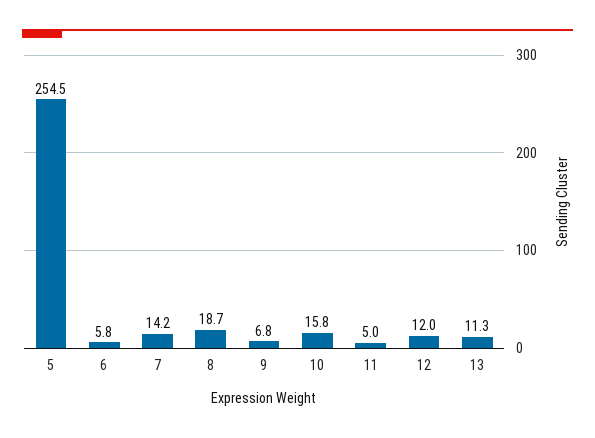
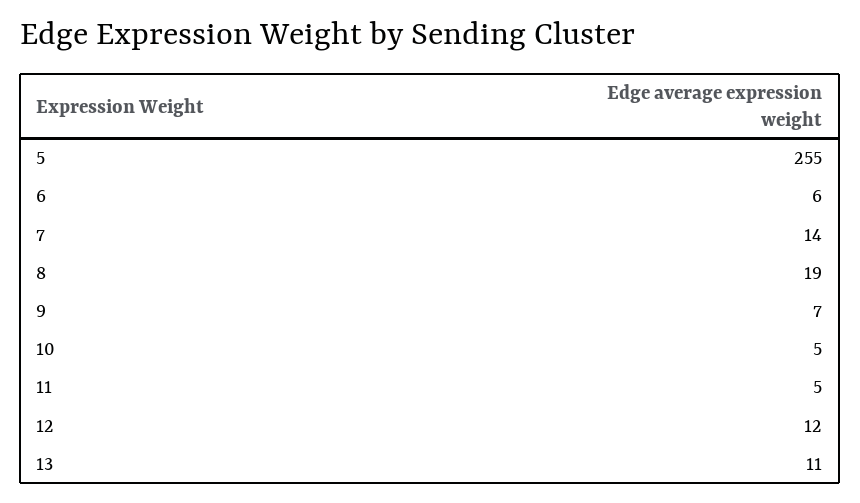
10: 15.8 -> 5

